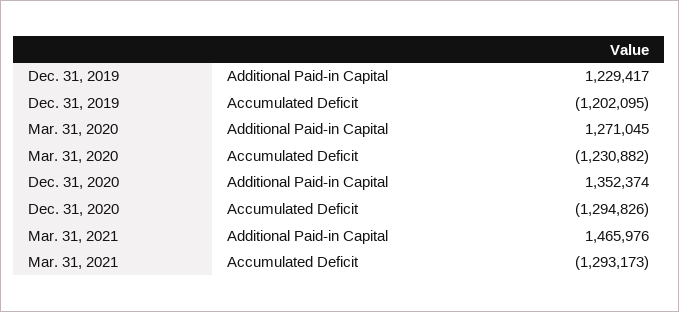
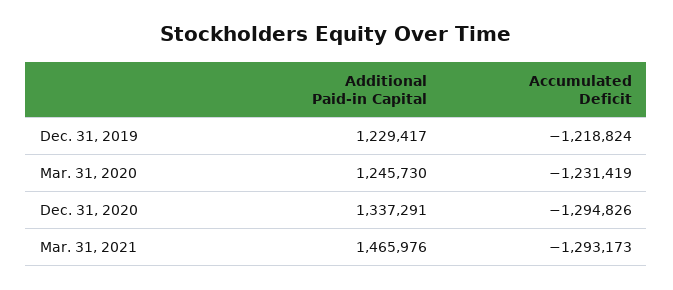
Dec. 31, 2019, Accumulated Deficit: -1202095 -> -1218824
Mar. 31, 2020, Additional Paid-in Capital: 1271045 -> 1245730
Mar. 31, 2020, Accumulated Deficit: -1230882 -> -1231419
Dec. 31, 2020, Additional Paid-in Capital: 1352374 -> 1337291

